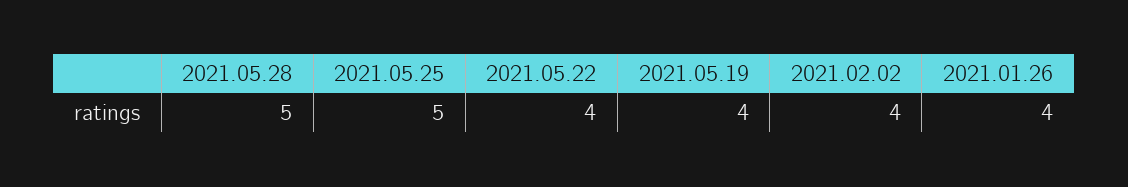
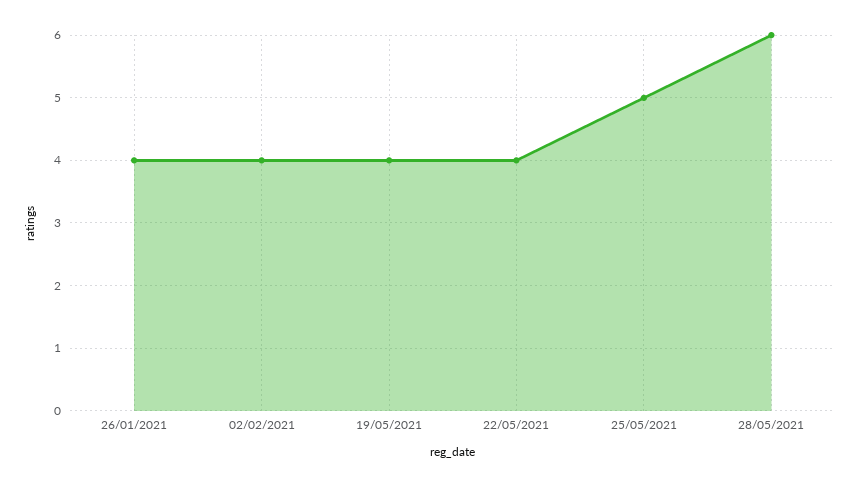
2021.05.28: 5 -> 6

